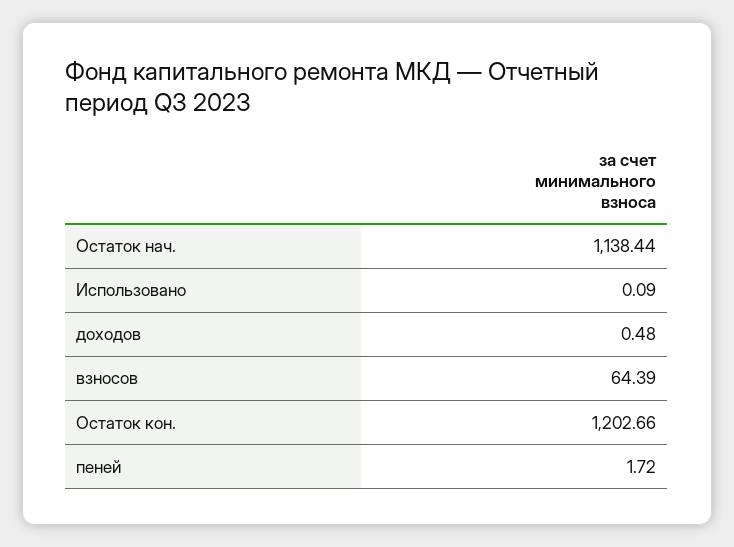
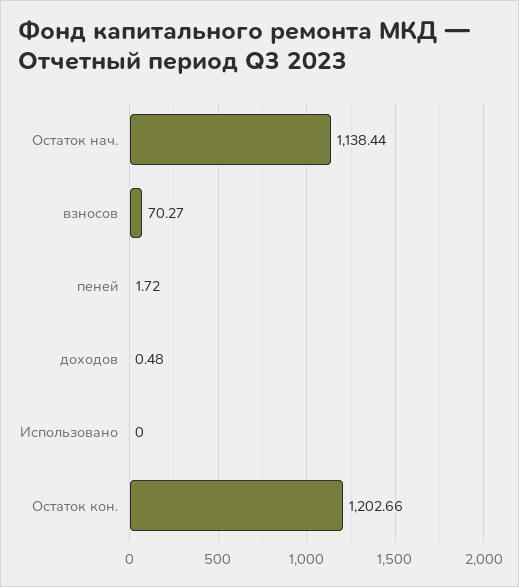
Использовано: 0.09 -> 0
взносов: 64.39 -> 70.27

